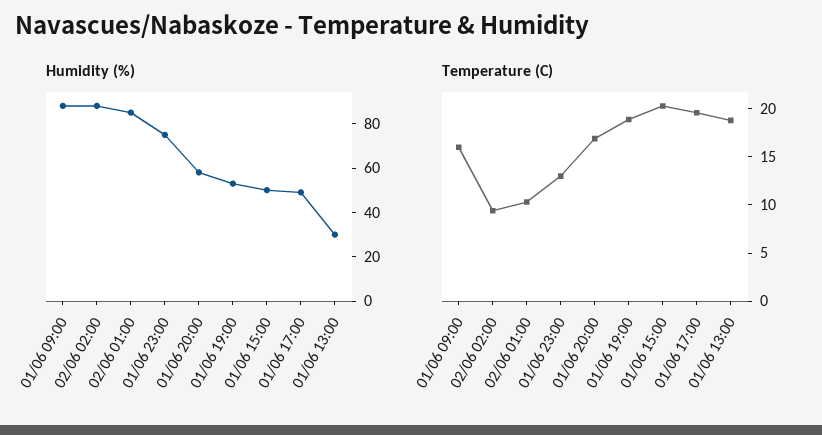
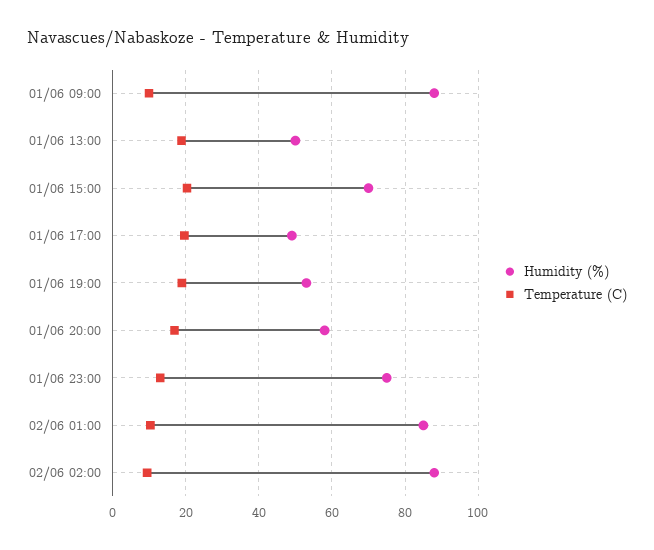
Humidity (%), 01/06 15:00: 50 -> 70
Humidity (%), 01/06 13:00: 30 -> 50
Temperature (C), 01/06 09:00: 16 -> 10

